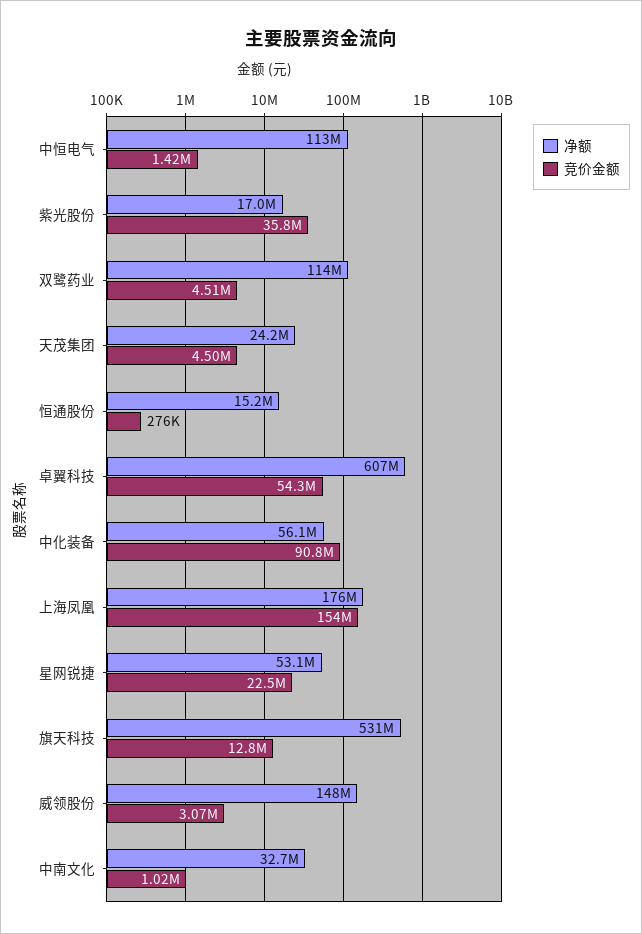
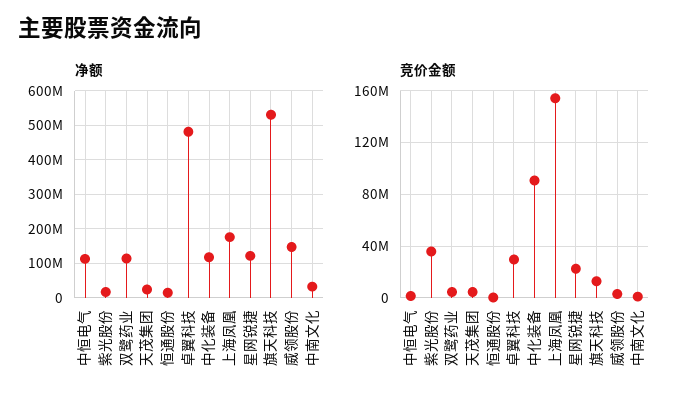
净额, 卓翼科技: 607000000 -> 480000000
竞价金额, 卓翼科技: 54300000 -> 30000000
净额, 中化装备: 56100000 -> 120000000
净额, 星网锐捷: 53100000 -> 120000000

